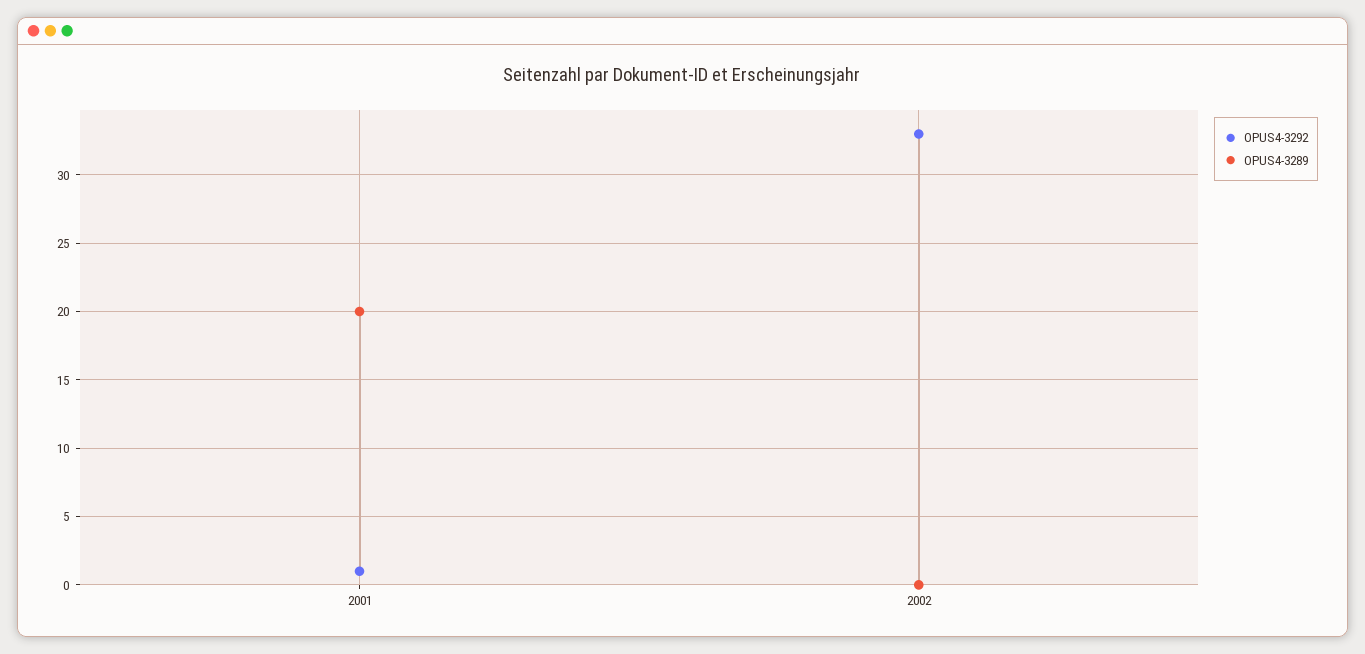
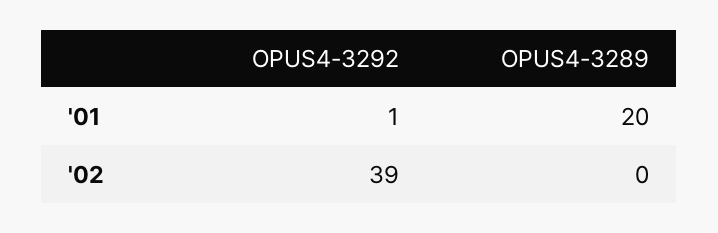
OPUS4-3292, 2002: 33 -> 39

